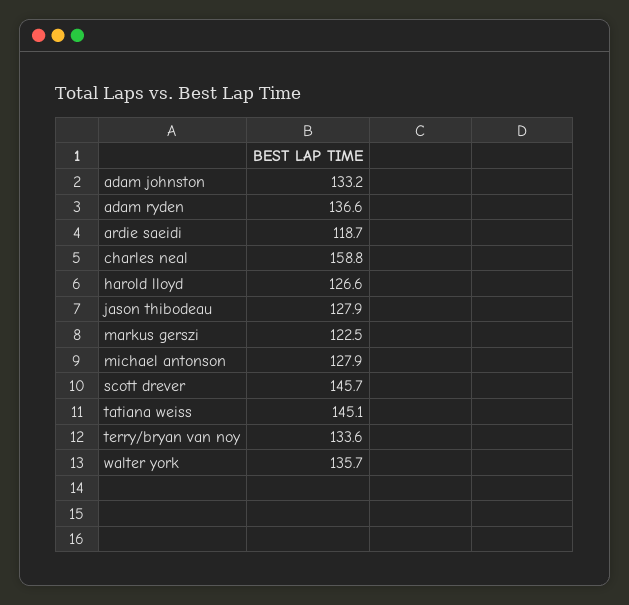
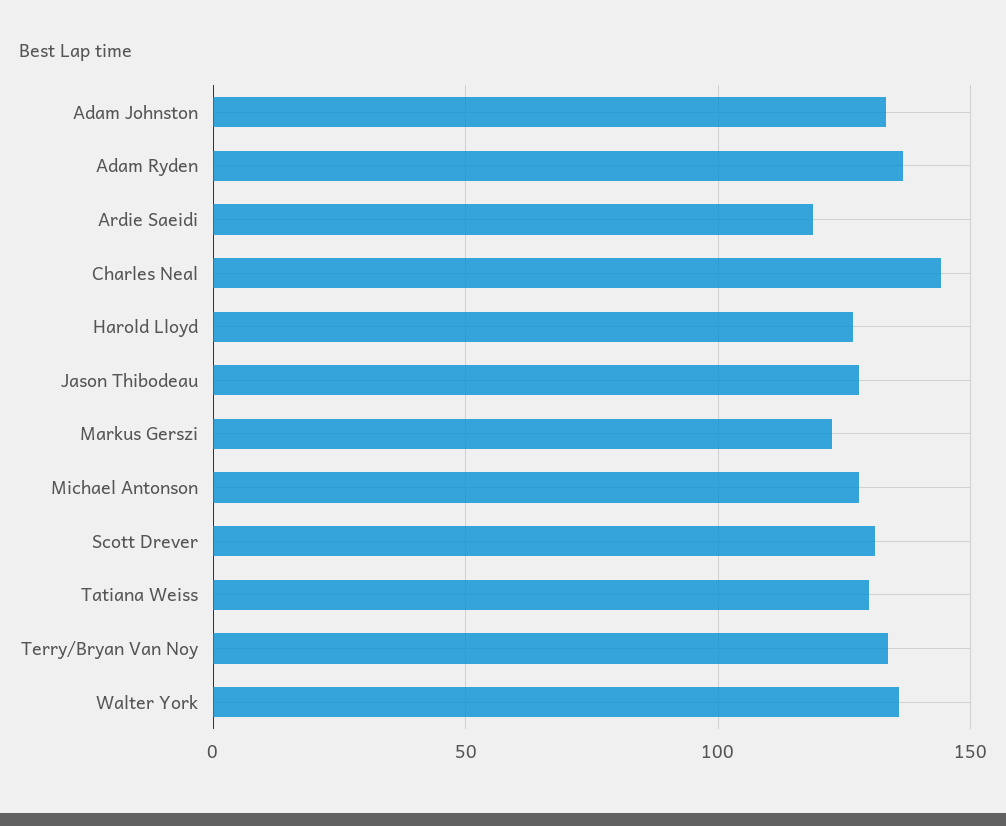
charles neal: 158.8 -> 145
scott drever: 145.7 -> 130
tatiana weiss: 145.1 -> 130

